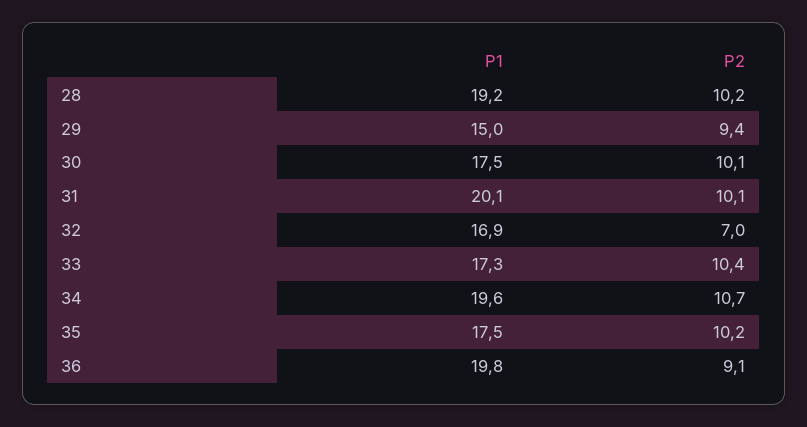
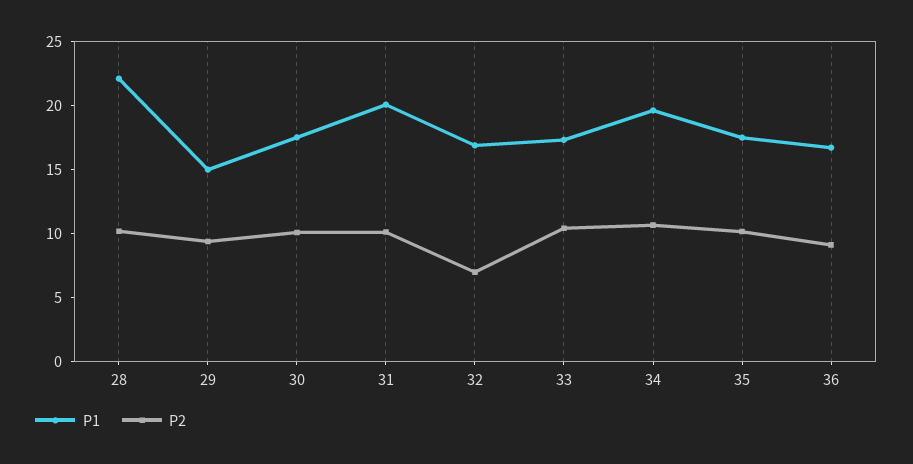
P1, 28: 19.2 -> 22
P1, 36: 19.8 -> 17

